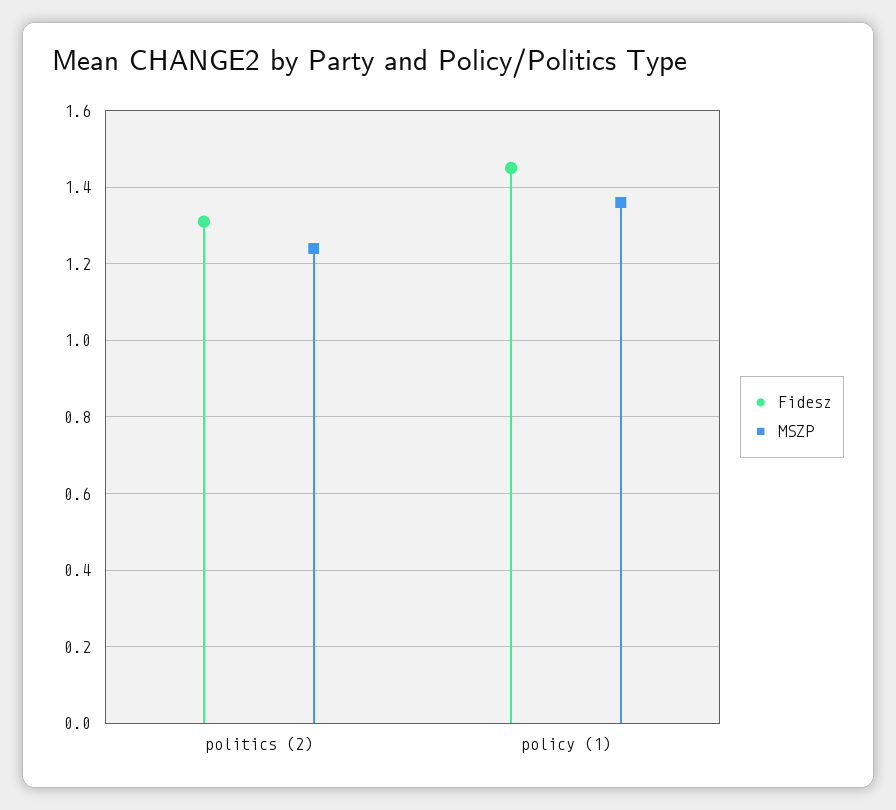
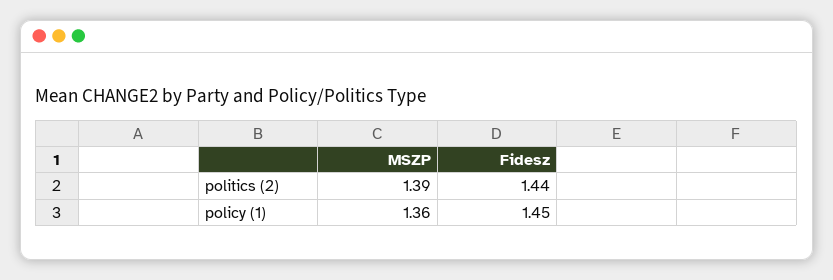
Fidesz, politics (2): 1.3 -> 1.44
MSZP, politics (2): 1.25 -> 1.39

